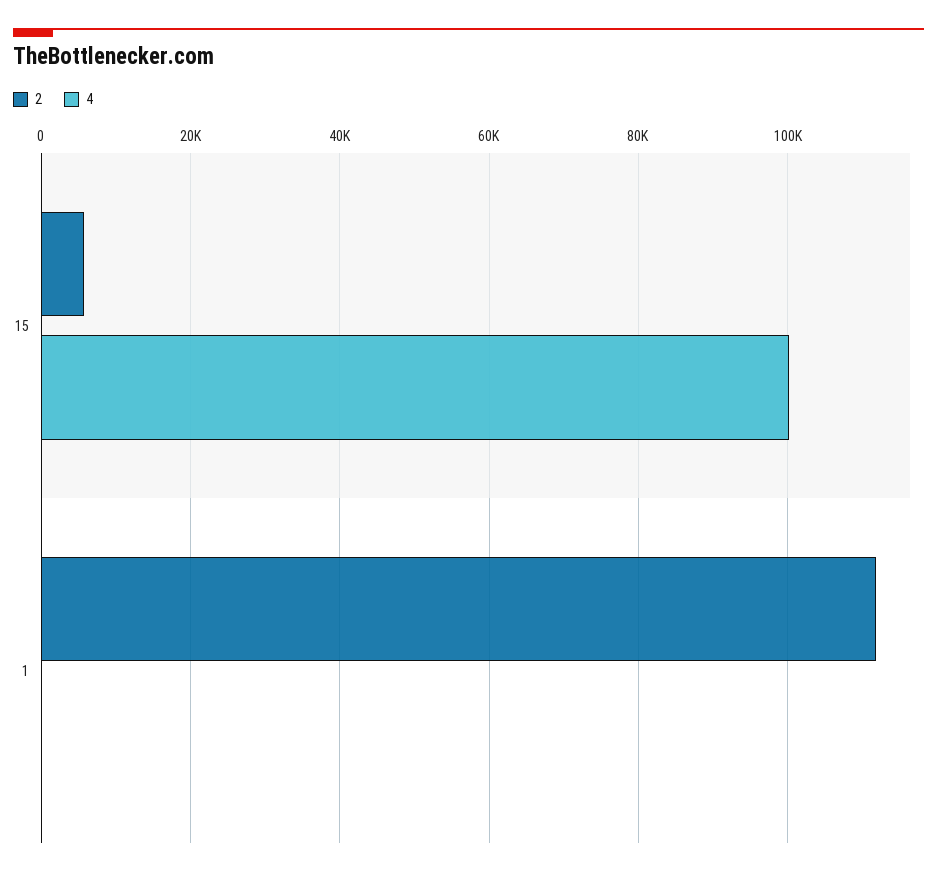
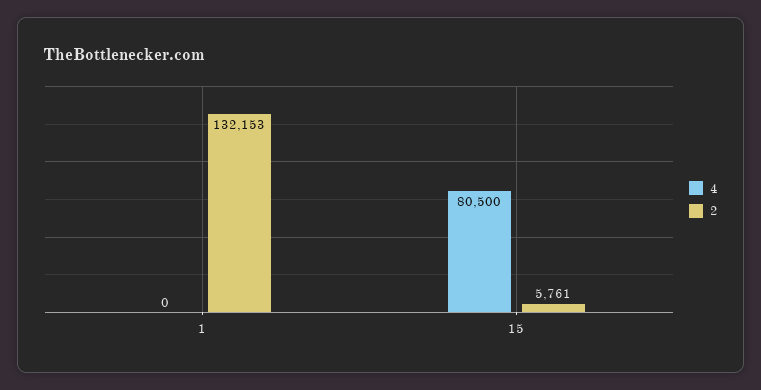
4, 15: 100000 -> 80500
2, 1: 112000 -> 132153

